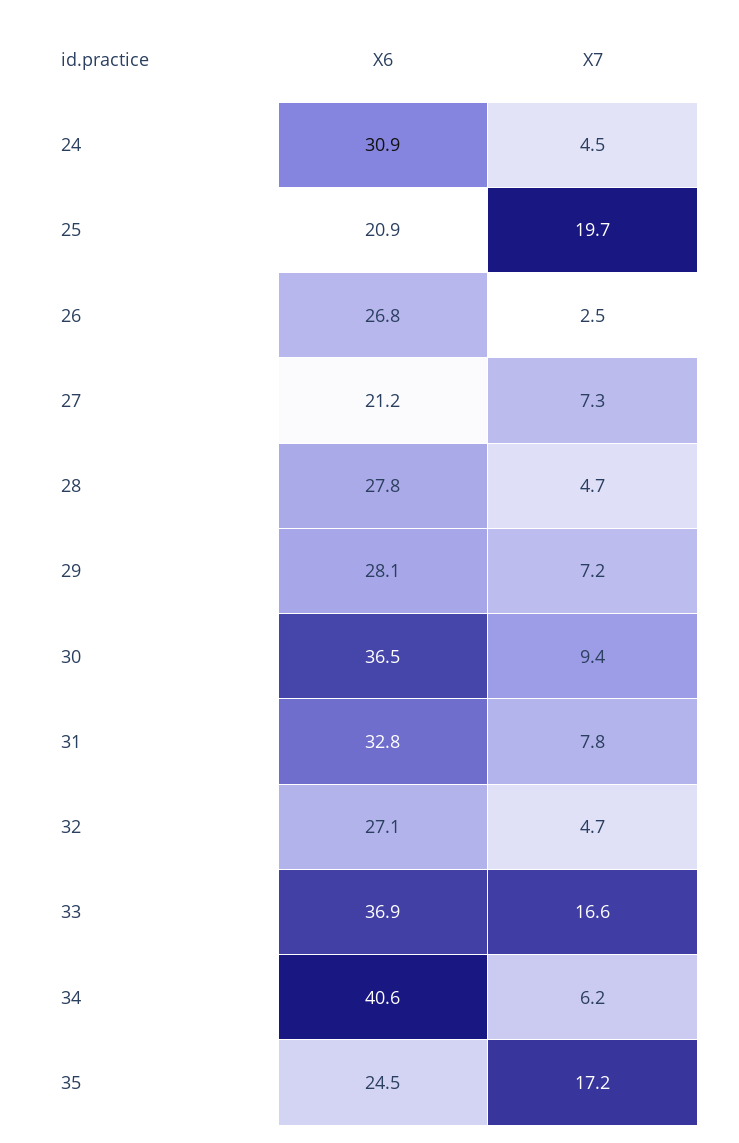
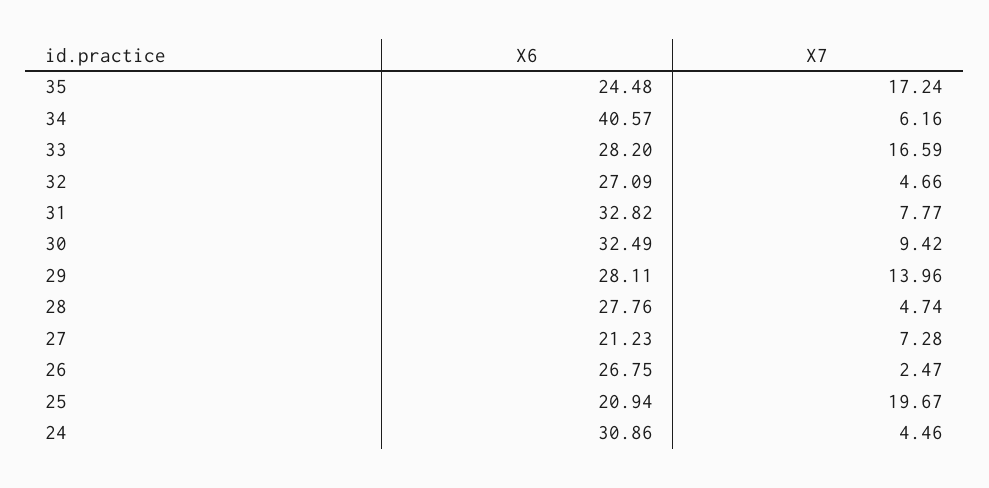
X7, 29: 7.2 -> 13.96
X6, 30: 36.5 -> 32.49
X6, 33: 36.9 -> 28.2

